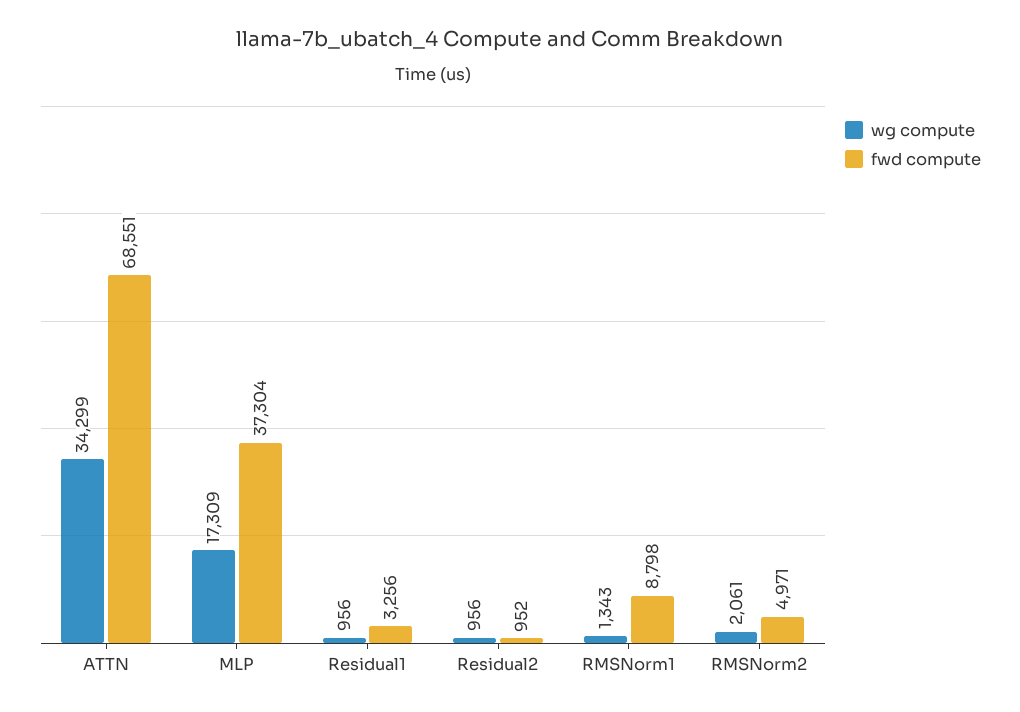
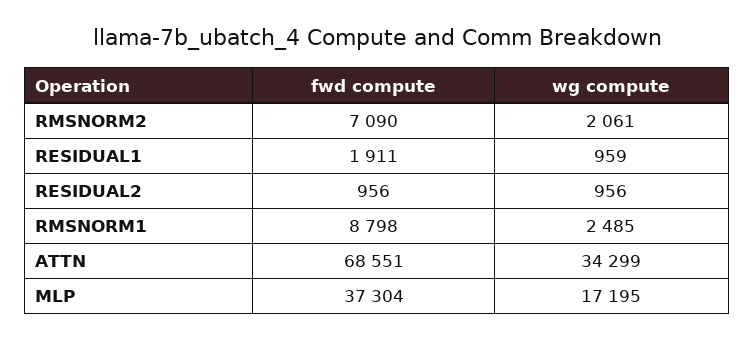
wg compute, MLP: 17309 -> 17195
wg compute, Residual1: 956 -> 959
fwd compute, Residual1: 3256 -> 1911
fwd compute, Residual2: 952 -> 956
wg compute, RMSNorm1: 1343 -> 2485
fwd compute, RMSNorm2: 4971 -> 7090

